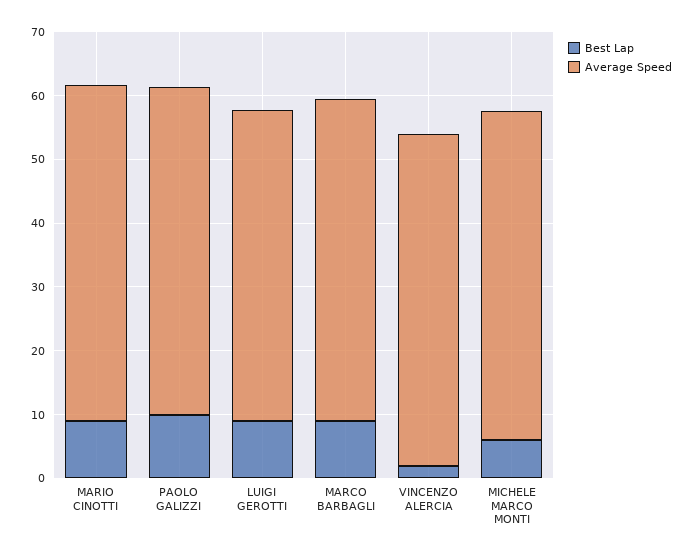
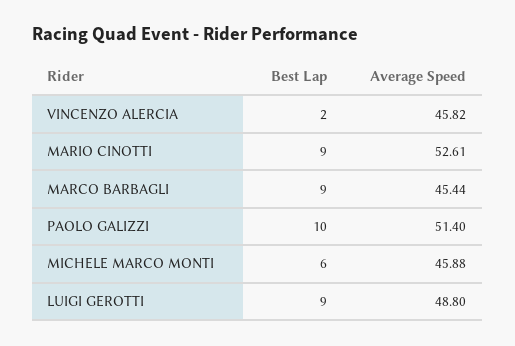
Average Speed, MARCO BARBAGLI: 50 -> 45.44
Average Speed, VINCENZO ALERCIA: 52 -> 45.82
Average Speed, MICHELE MARCO MONTI: 52 -> 45.88

